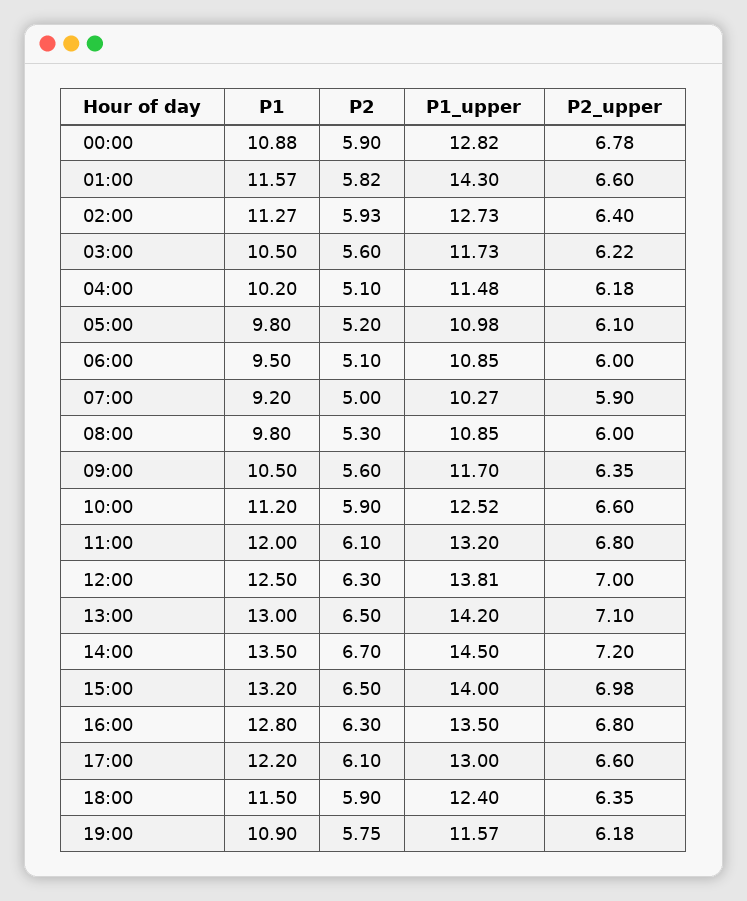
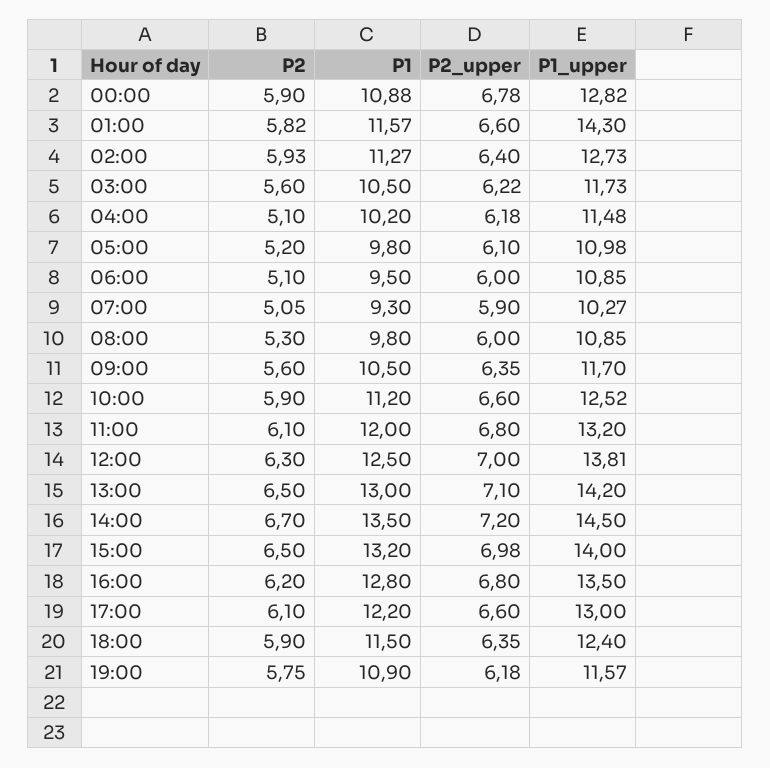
P1, 07:00: 9.2 -> 9.3
P2, 07:00: 5 -> 5.05
P2, 16:00: 6.3 -> 6.2

